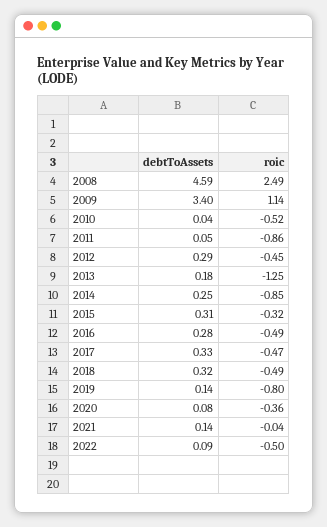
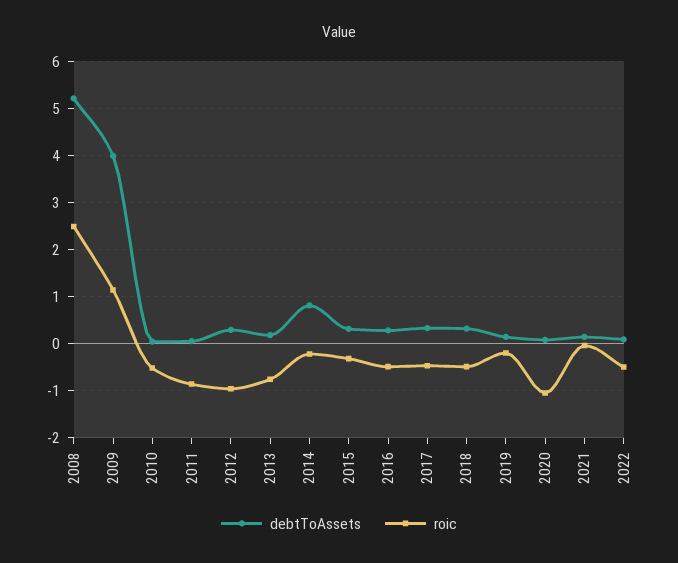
debtToAssets, 2008: 4.59 -> 5.2
debtToAssets, 2009: 3.4 -> 4
roic, 2012: -0.45 -> -1
roic, 2013: -1.25 -> -0.8
debtToAssets, 2014: 0.25 -> 0.8
roic, 2014: -0.85 -> -0.2
roic, 2019: -0.8 -> -0.2
roic, 2020: -0.36 -> -1

